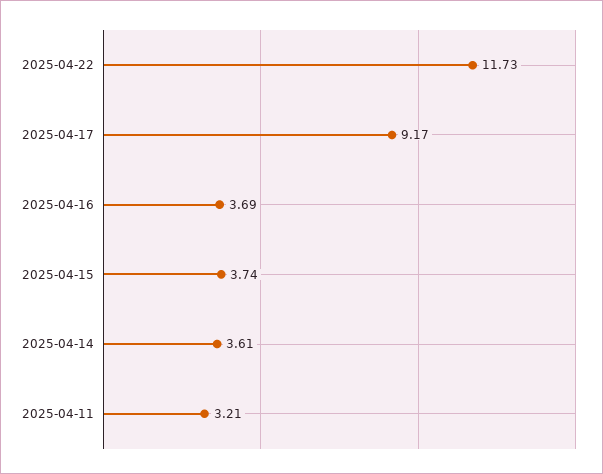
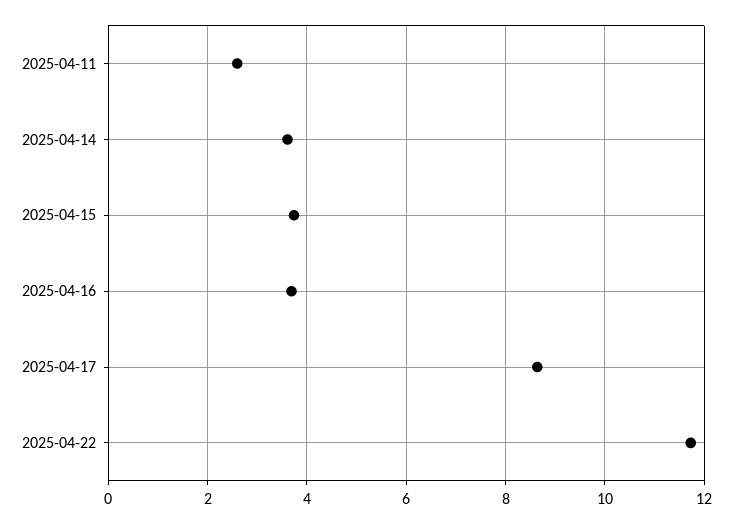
2025-04-17: 9.17 -> 8.6
2025-04-11: 3.21 -> 2.6

